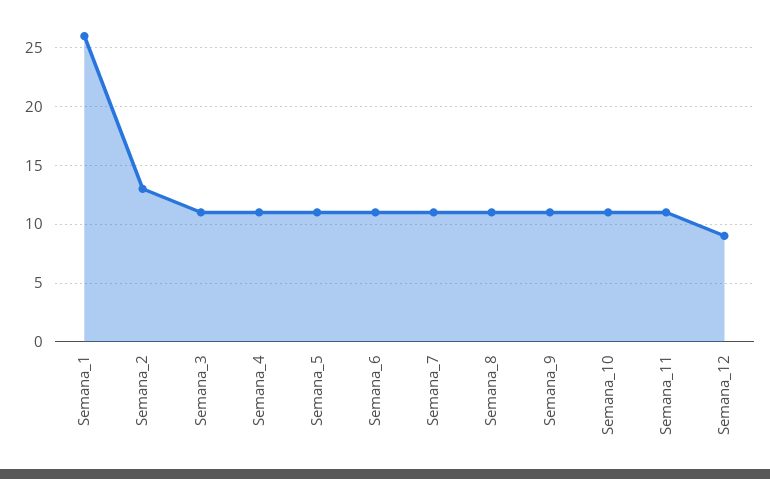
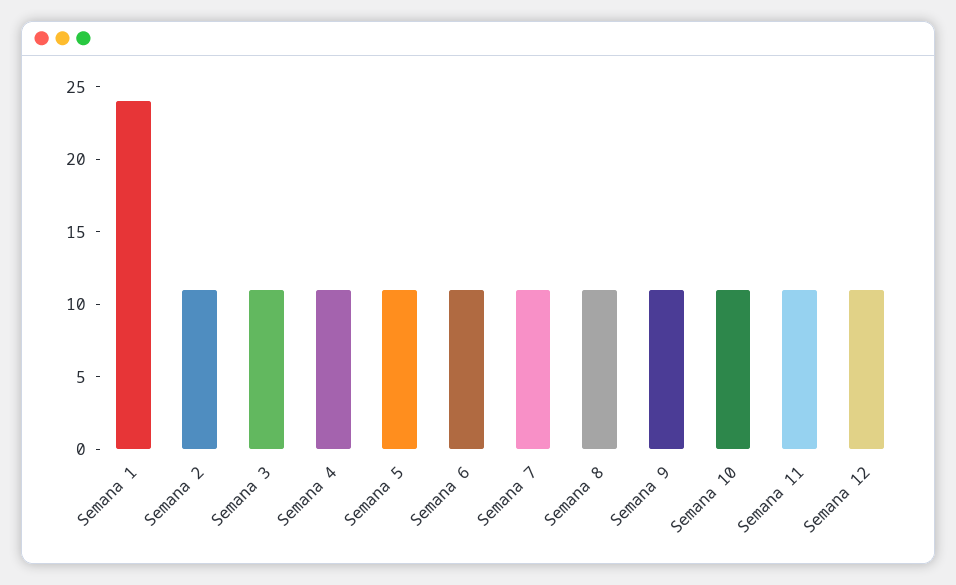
Semana_1: 26 -> 24
Semana_2: 13 -> 11
Semana_12: 9 -> 11

